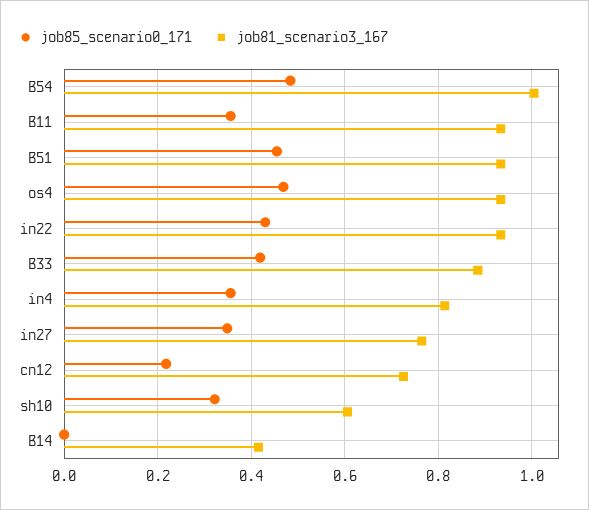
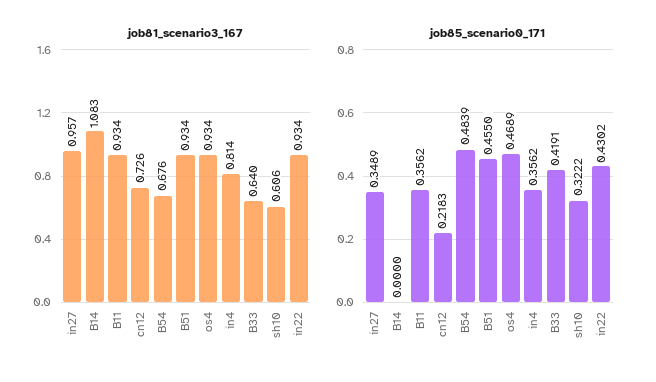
job81_scenario3_167, B54: 1 -> 0.676
job81_scenario3_167, B33: 0.88 -> 0.64
job81_scenario3_167, in27: 0.76 -> 0.957
job81_scenario3_167, B14: 0.42 -> 1.083

